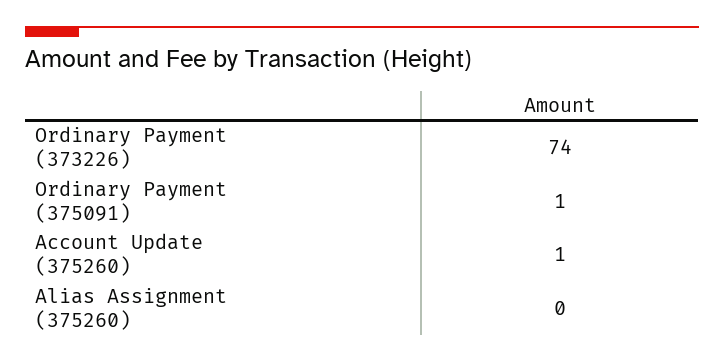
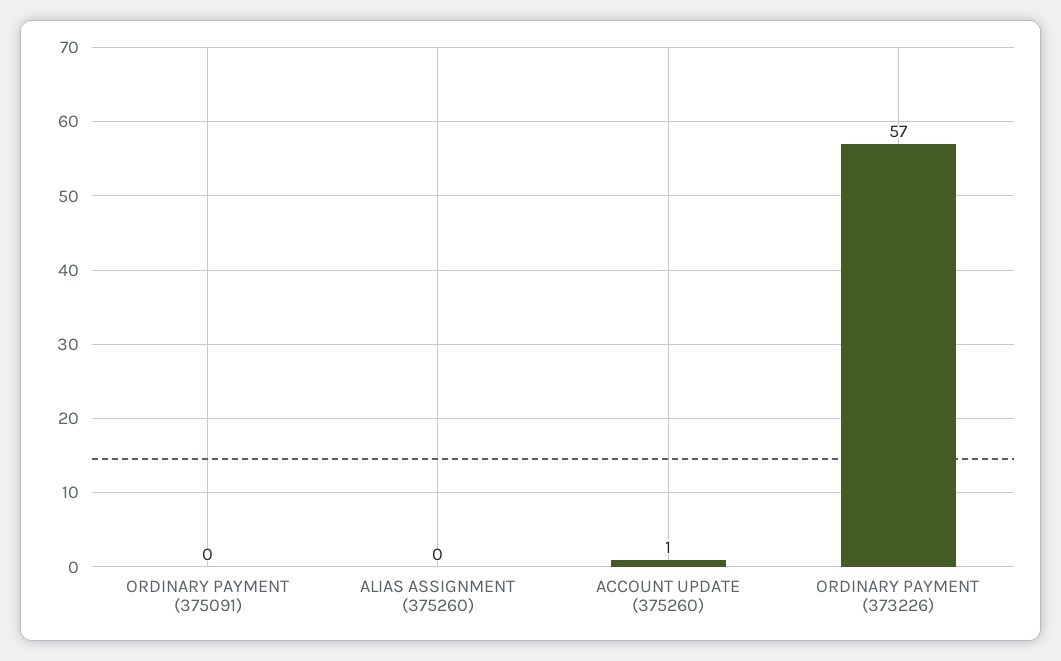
Ordinary Payment (373226): 74 -> 57
Ordinary Payment (375091): 1 -> 0

